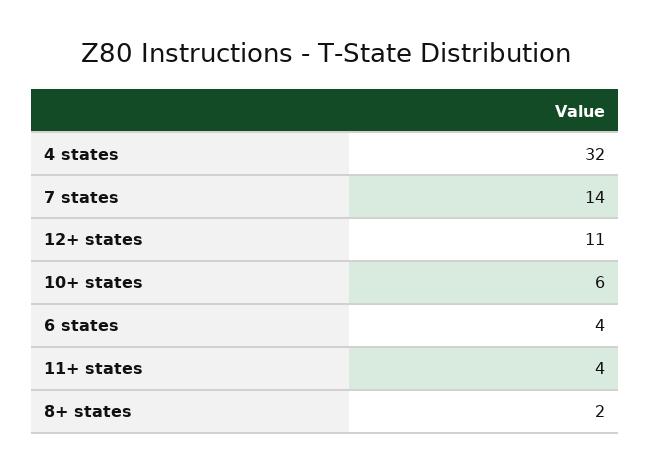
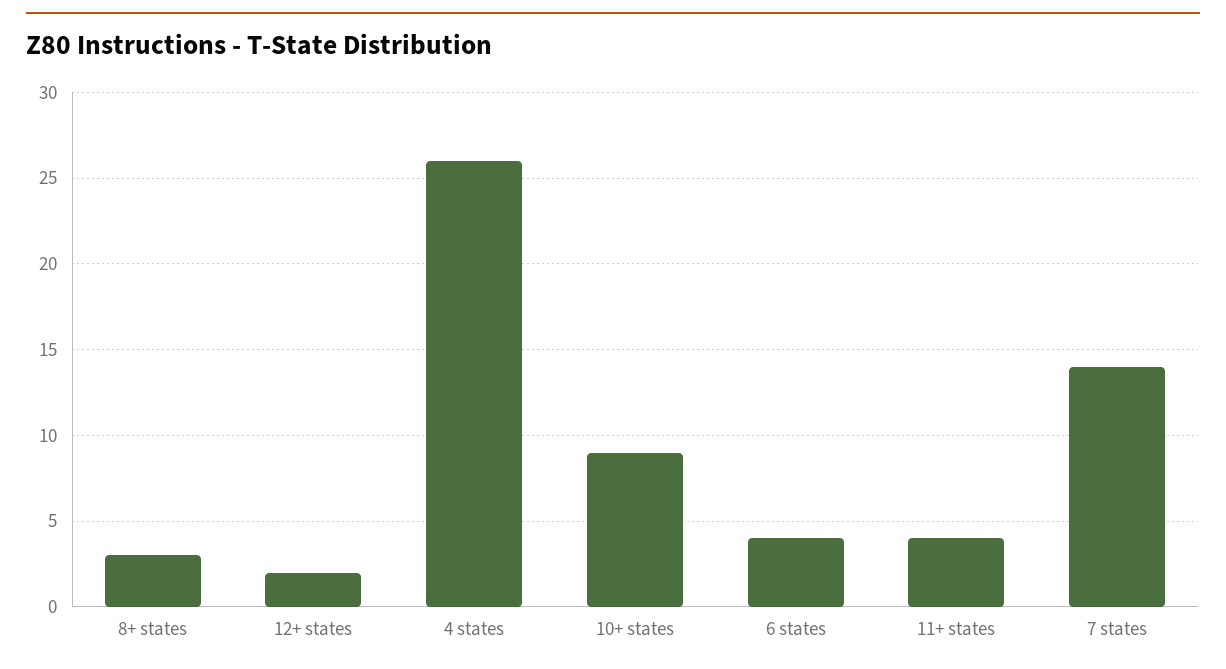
4 states: 32 -> 26
12+ states: 11 -> 2
10+ states: 6 -> 9
8+ states: 2 -> 3

